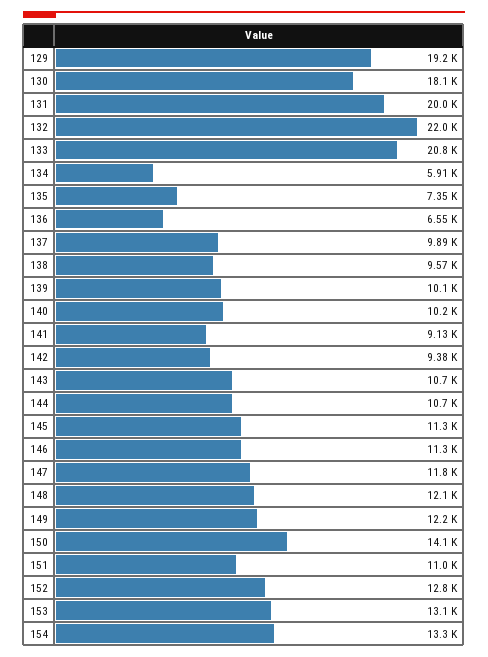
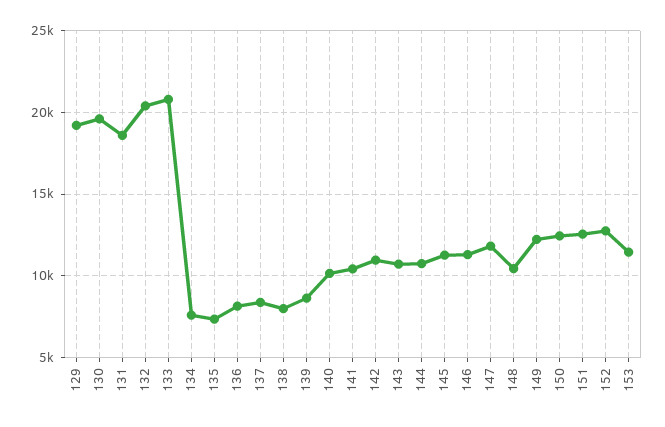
130: 18100 -> 19500
131: 20000 -> 18500
132: 22000 -> 20500
134: 5910 -> 7500
136: 6550 -> 8000
137: 9890 -> 8500
138: 9570 -> 8000
139: 10100 -> 8500
141: 9130 -> 10500
142: 9380 -> 11000
148: 12100 -> 10500
150: 14100 -> 12500
151: 11000 -> 12500
153: 13100 -> 11500
154: 13300 -> none

